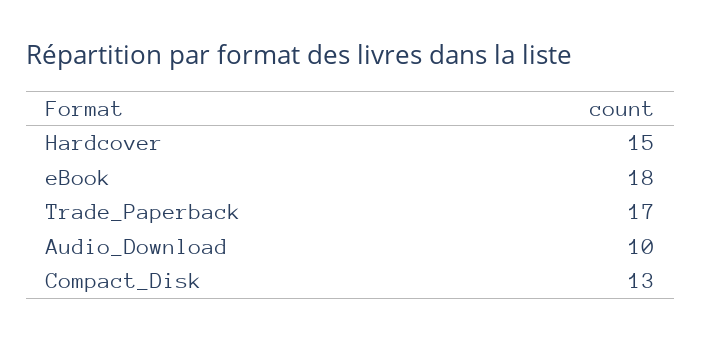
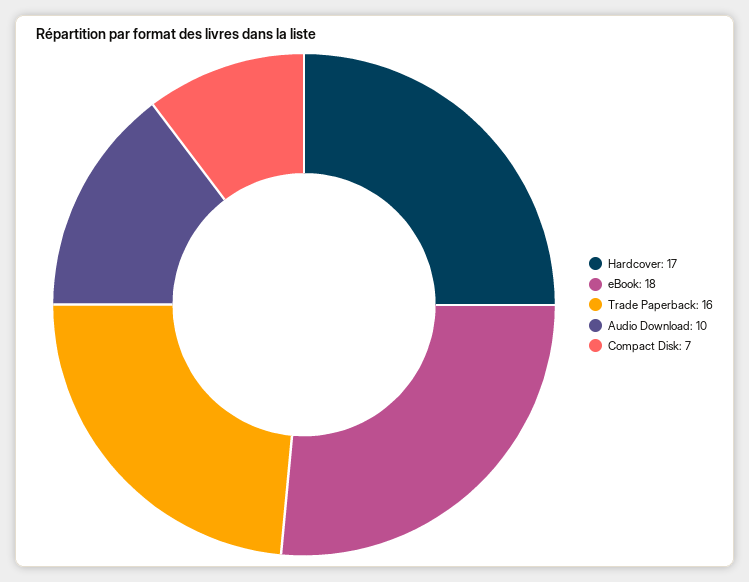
Hardcover: 15 -> 17
Trade_Paperback: 17 -> 16
Compact_Disk: 13 -> 7

